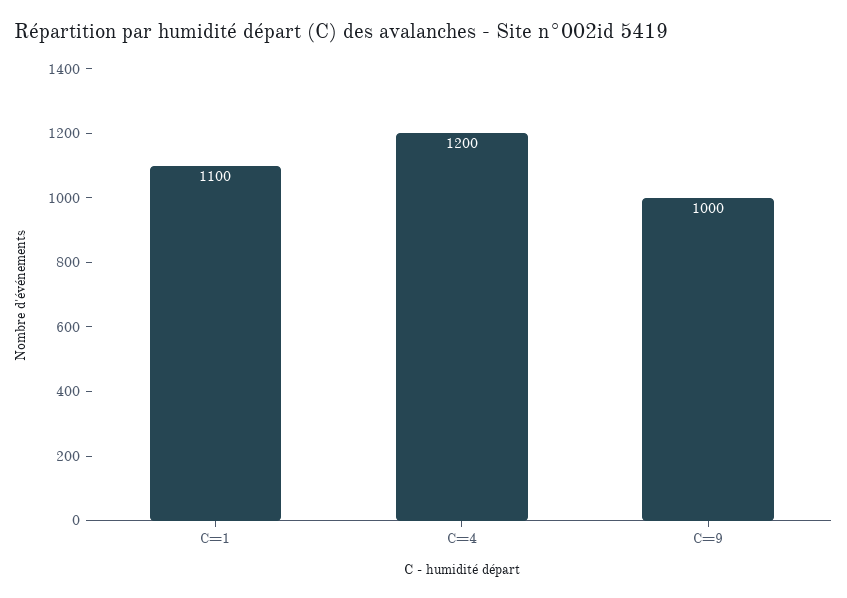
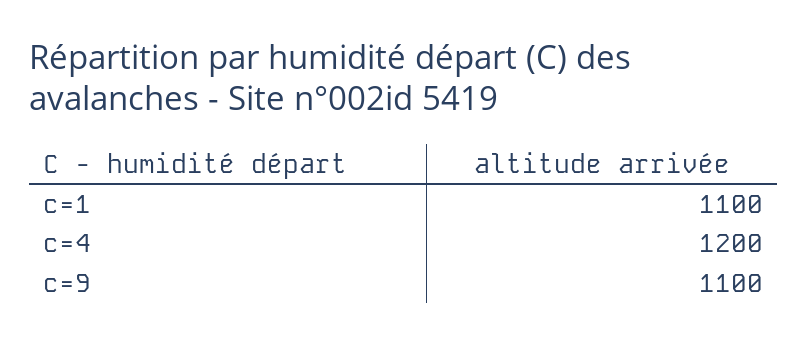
C=9: 1000 -> 1100

